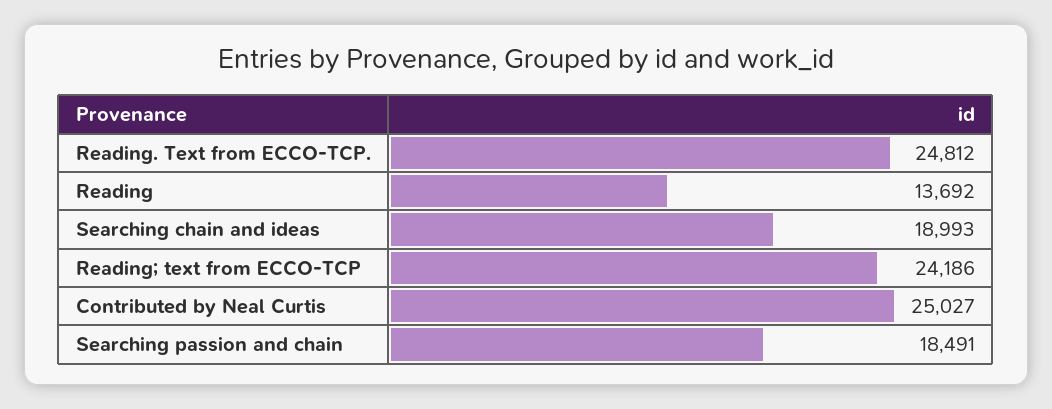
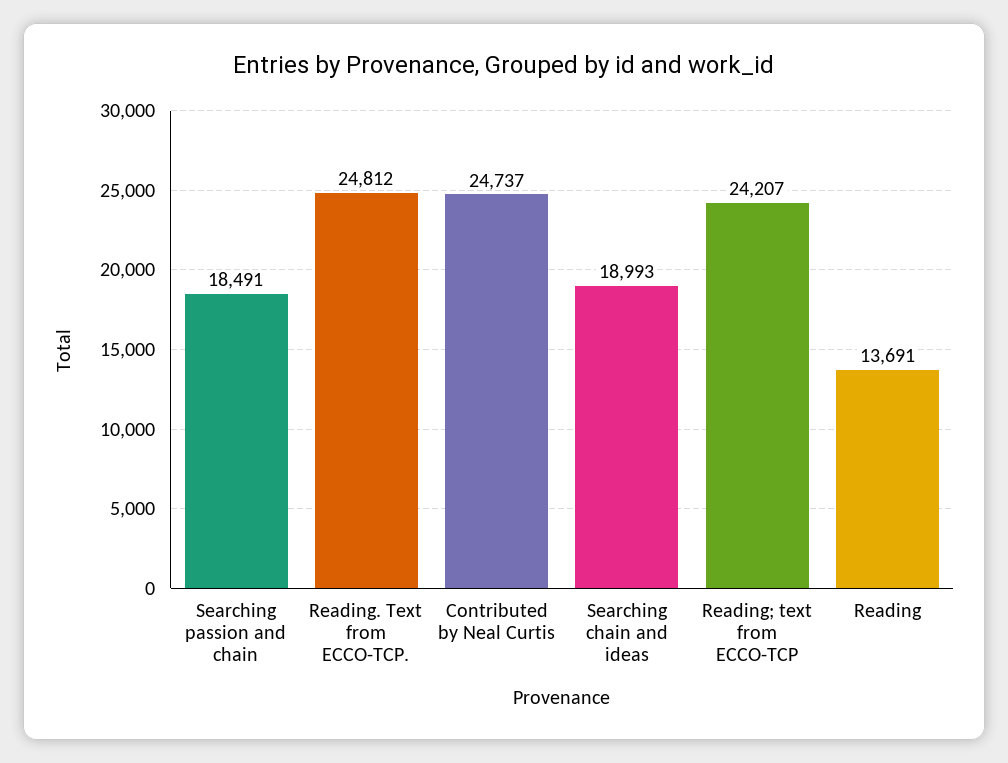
Reading: 13692 -> 13691
Reading; text from ECCO-TCP: 24186 -> 24207
Contributed by Neal Curtis: 25027 -> 24737

